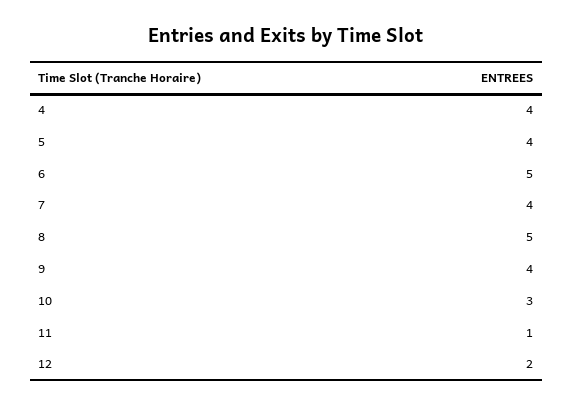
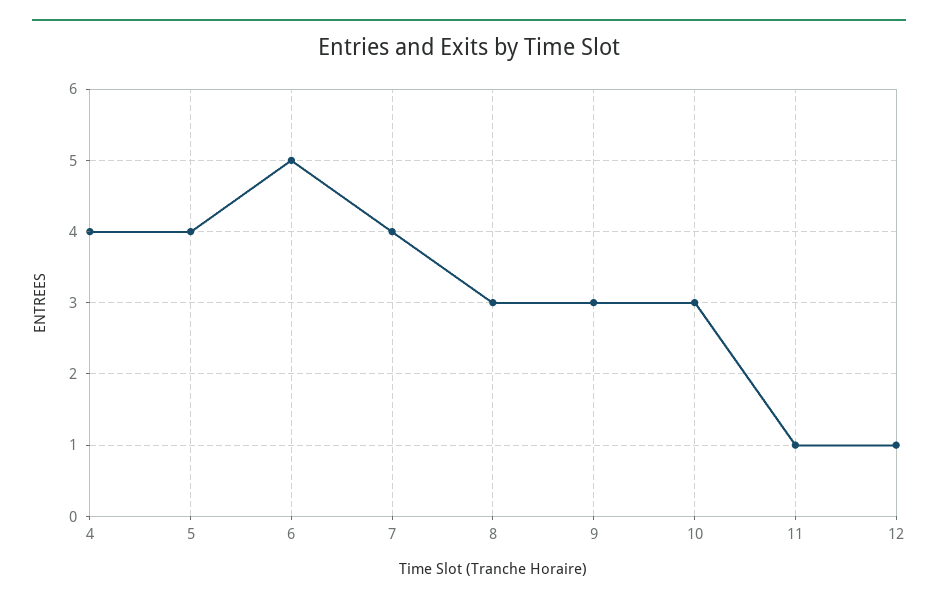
8: 5 -> 3
9: 4 -> 3
12: 2 -> 1

